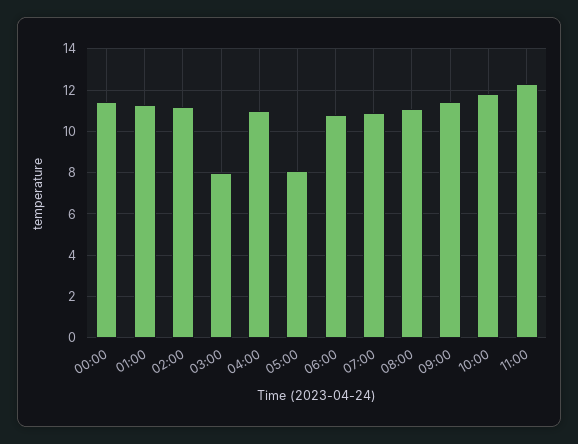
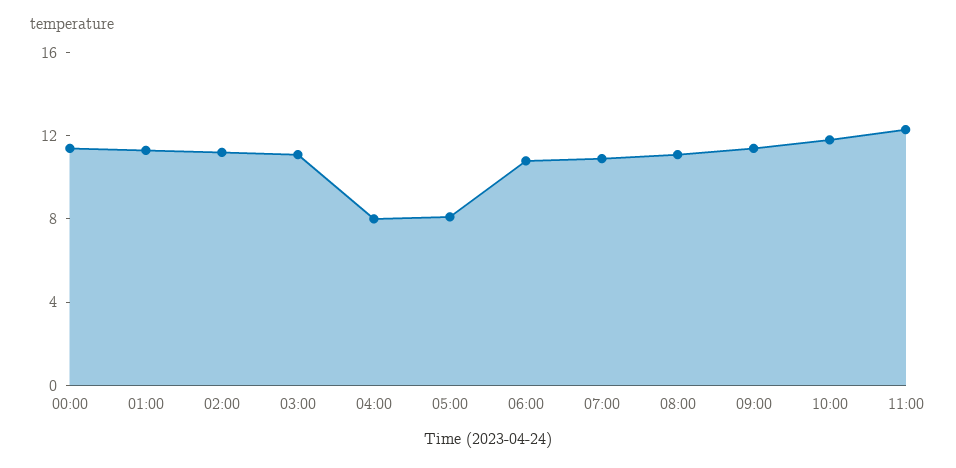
03:00: 8 -> 11
04:00: 11 -> 8

